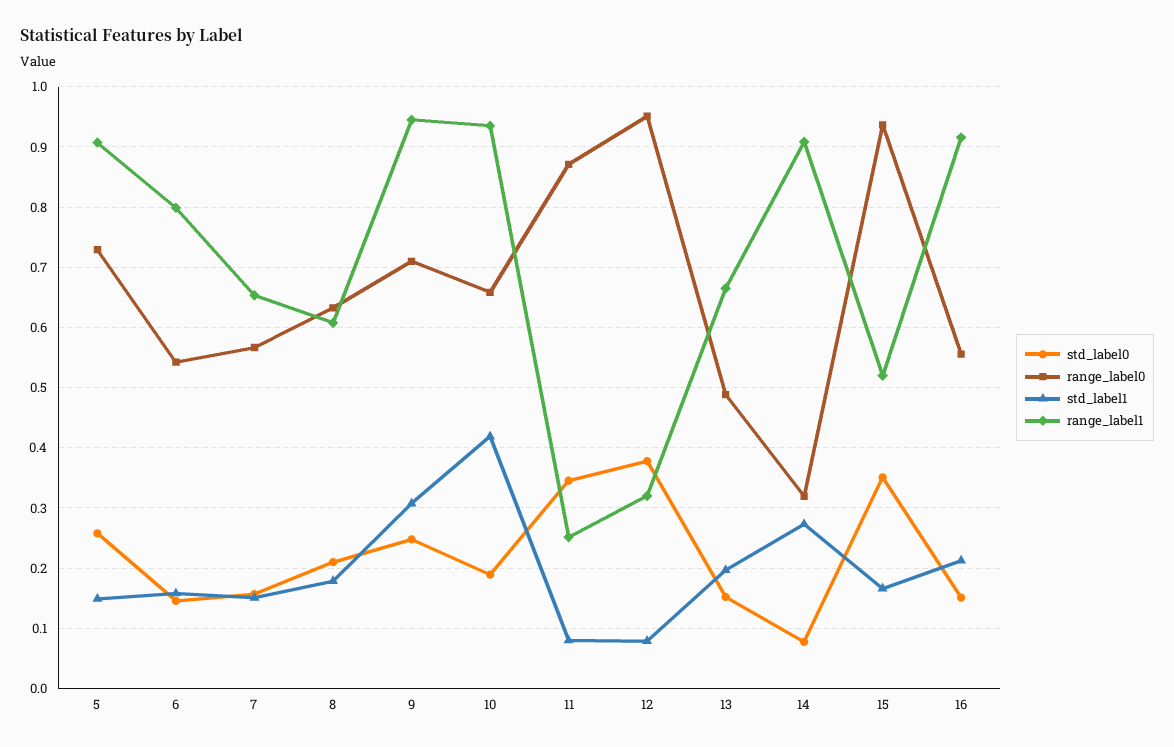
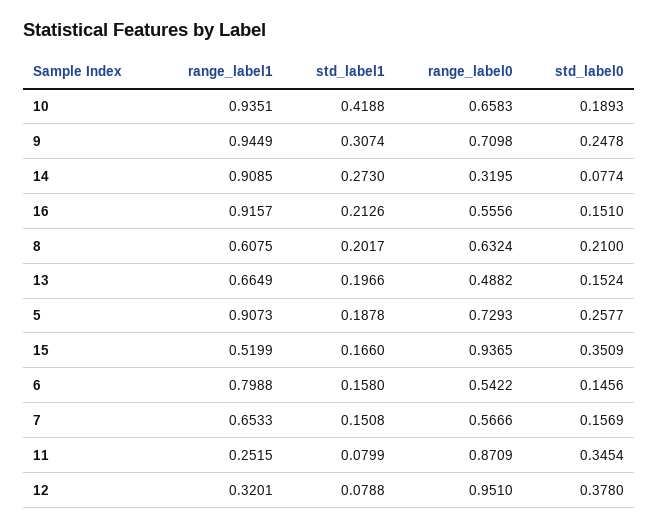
std_label1, 5: 0.15 -> 0.1878
std_label1, 8: 0.18 -> 0.2017

